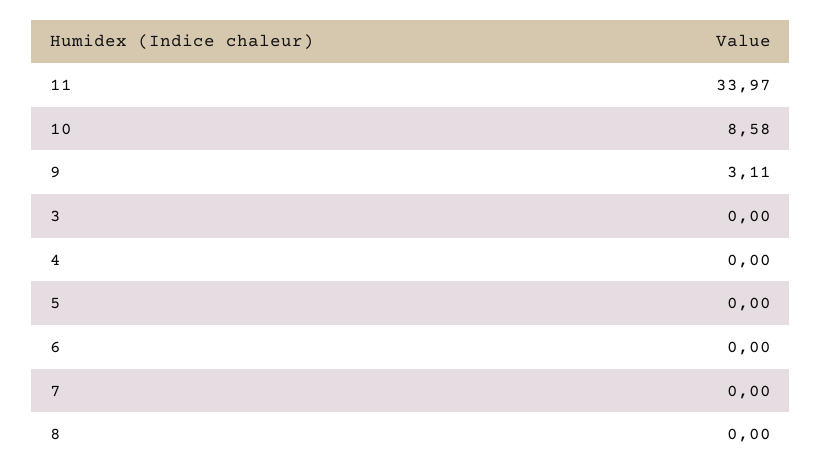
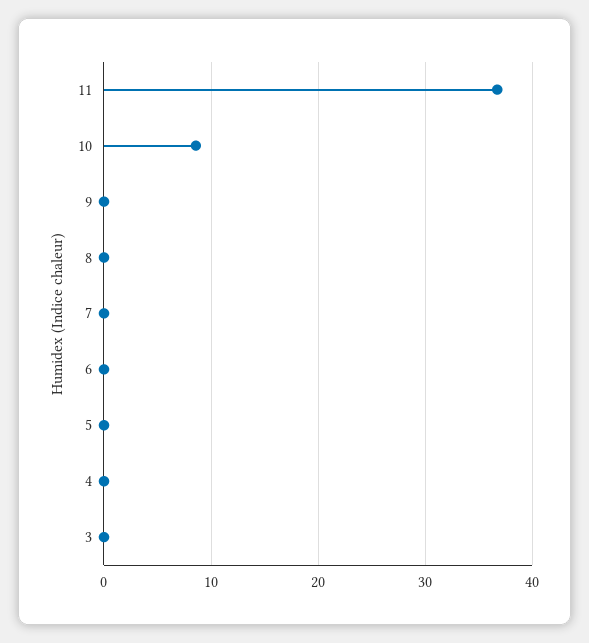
11: 33.97 -> 37
9: 3.11 -> 0

